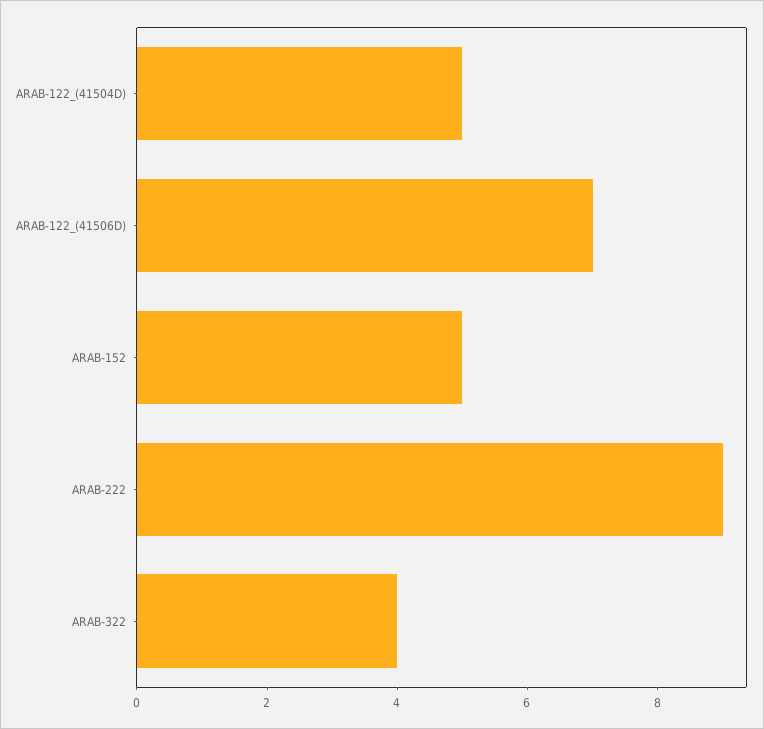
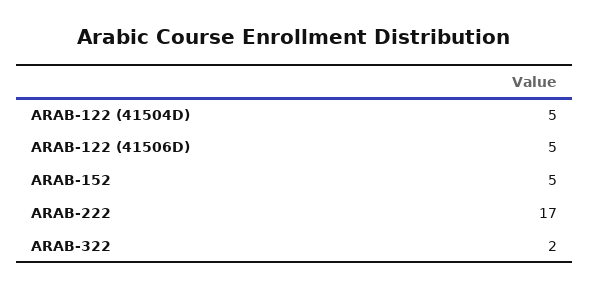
ARAB-122_(41506D): 7 -> 5
ARAB-222: 9 -> 17
ARAB-322: 4 -> 2

